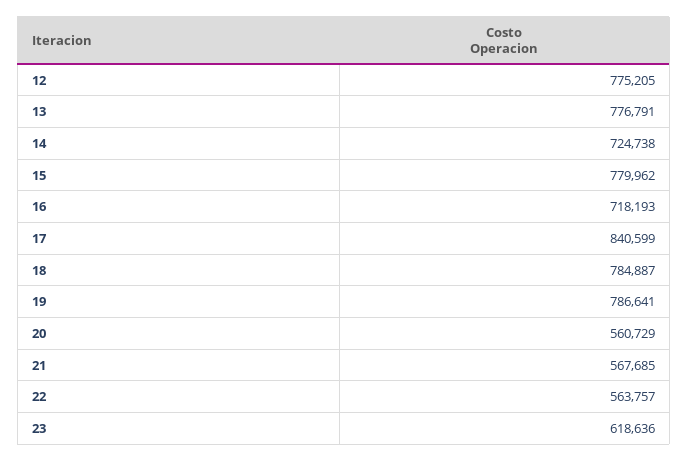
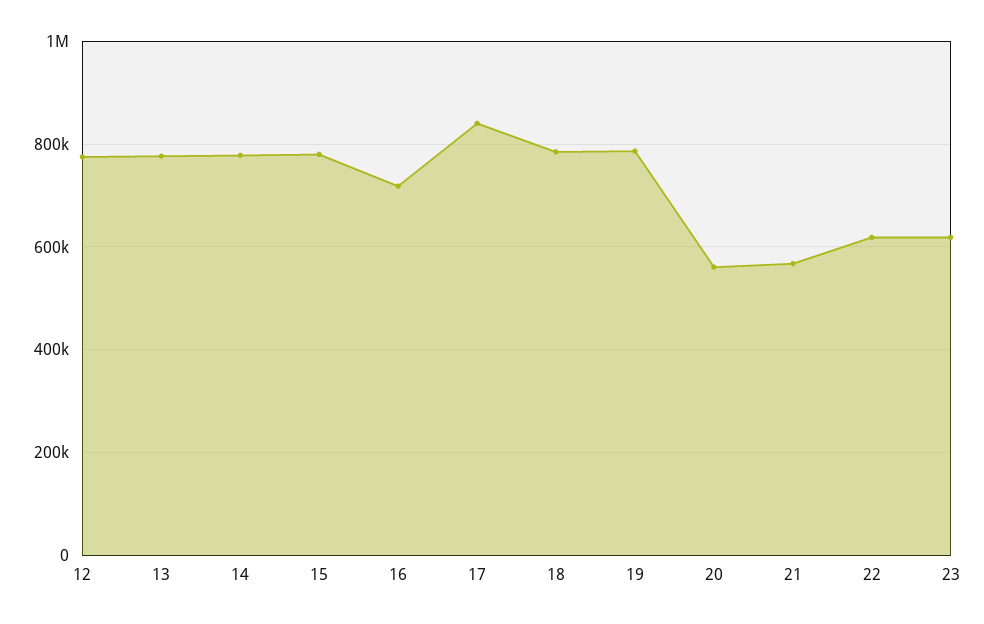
14: 724738 -> 780000
22: 563757 -> 620000

